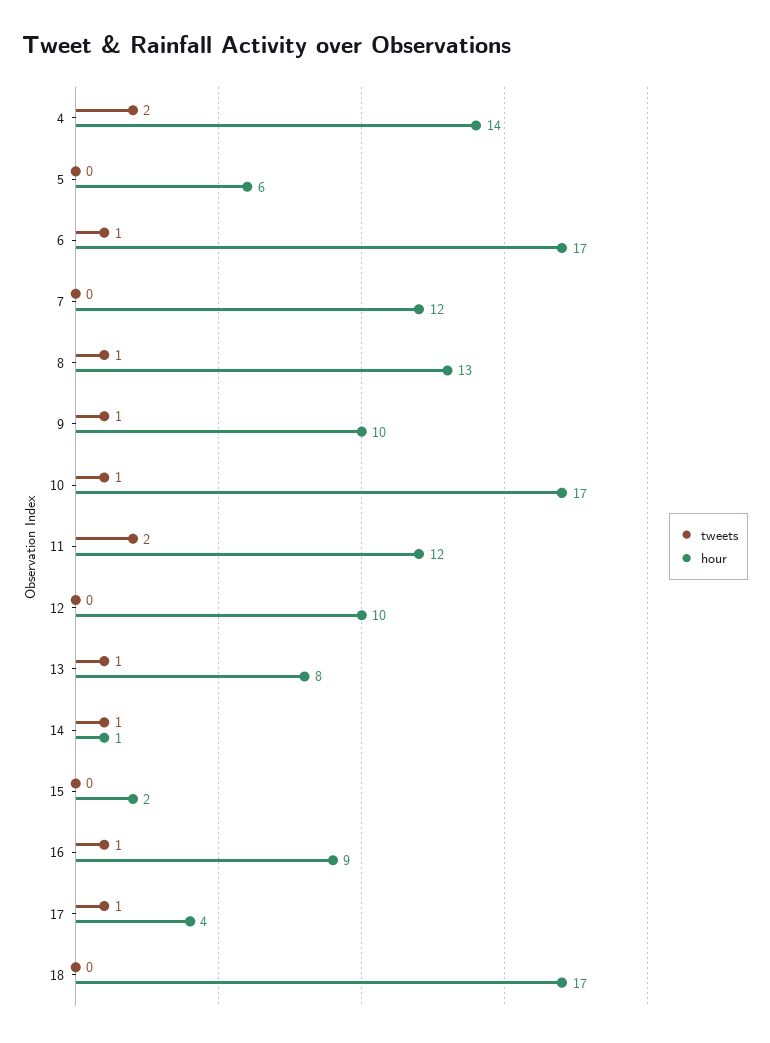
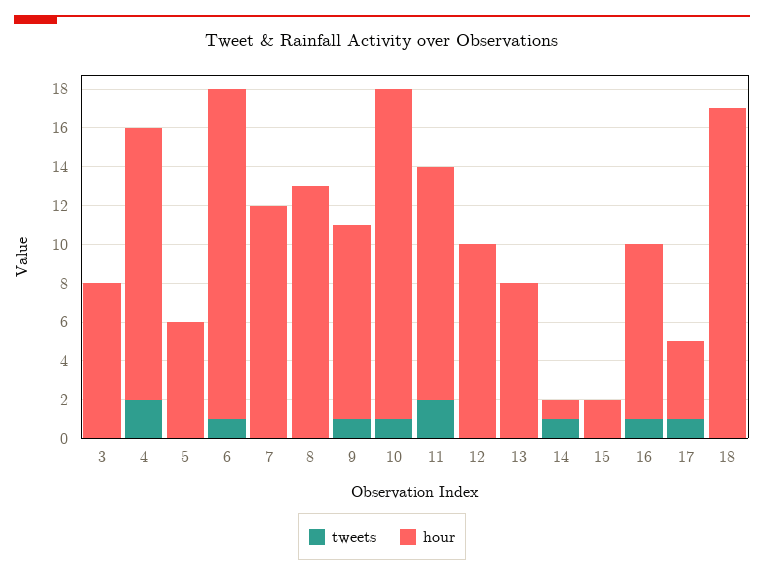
tweets, 8: 1 -> 0
tweets, 13: 1 -> 0
tweets, 3: none -> 0
hour, 3: none -> 8

